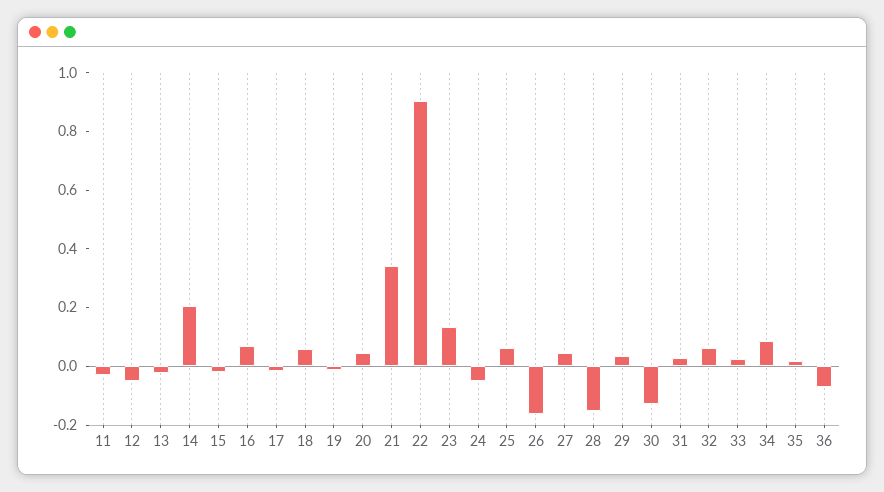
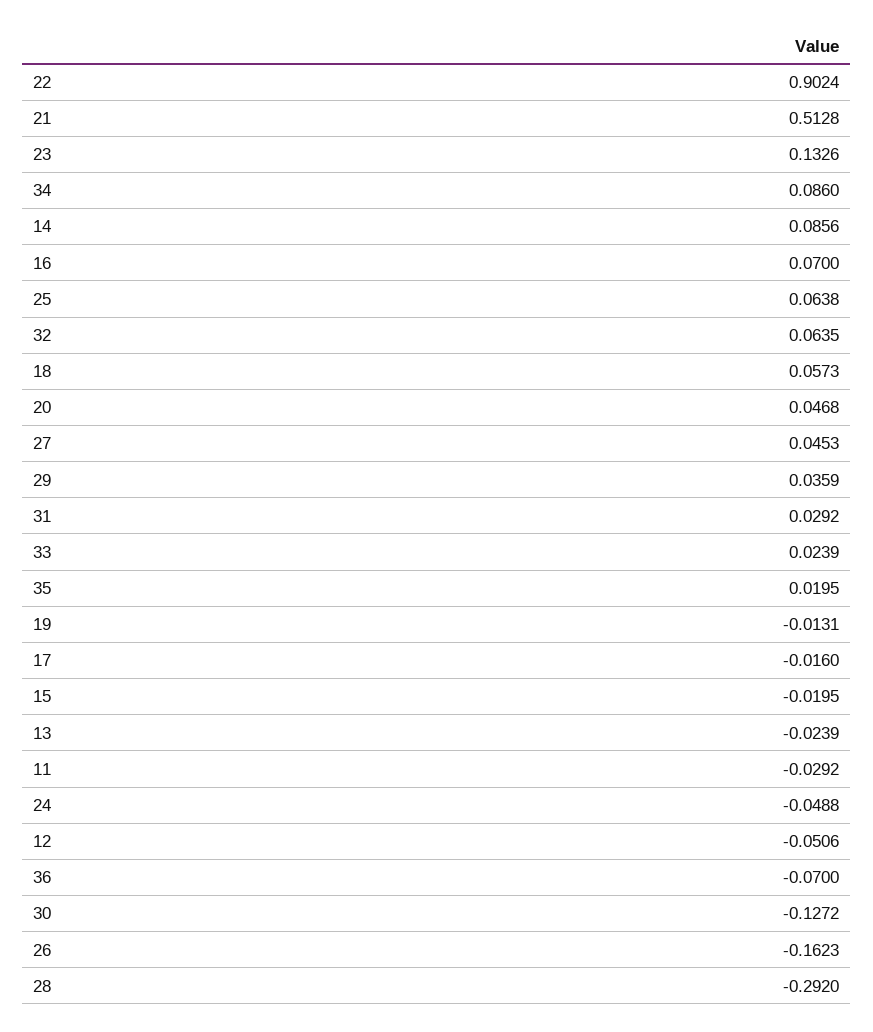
14: 0.2 -> 0.0856
21: 0.35 -> 0.5128
28: -0.15 -> -0.292

